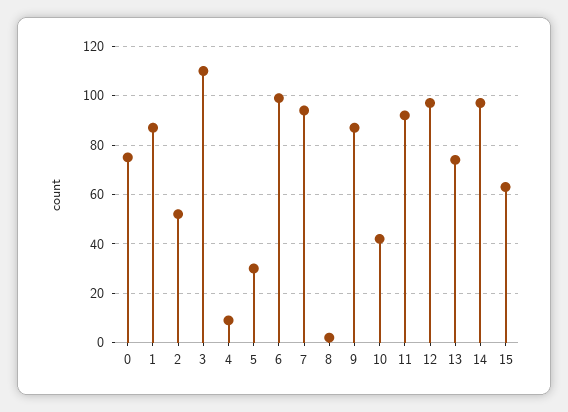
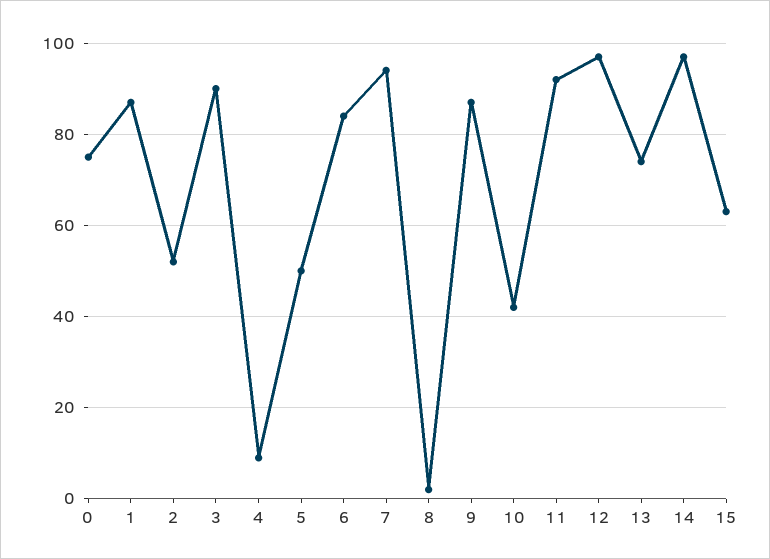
3: 110 -> 90
5: 30 -> 50
6: 100 -> 85

